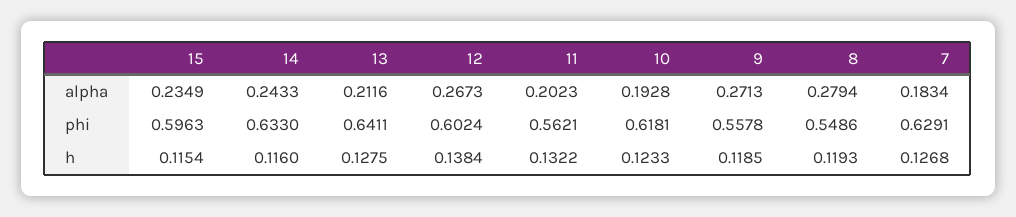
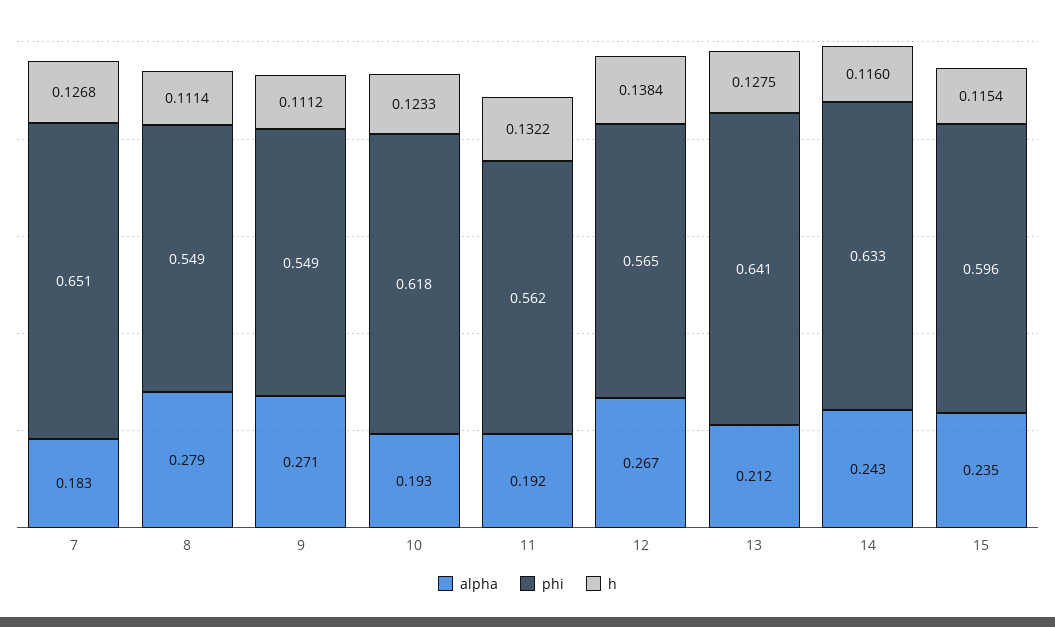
alpha, 11: 0.2023 -> 0.192
phi, 12: 0.6024 -> 0.565
phi, 9: 0.5578 -> 0.549
phi, 7: 0.6291 -> 0.651
h, 9: 0.1185 -> 0.1112
h, 8: 0.1193 -> 0.1114

